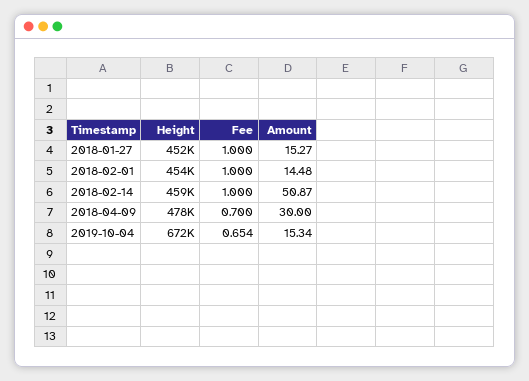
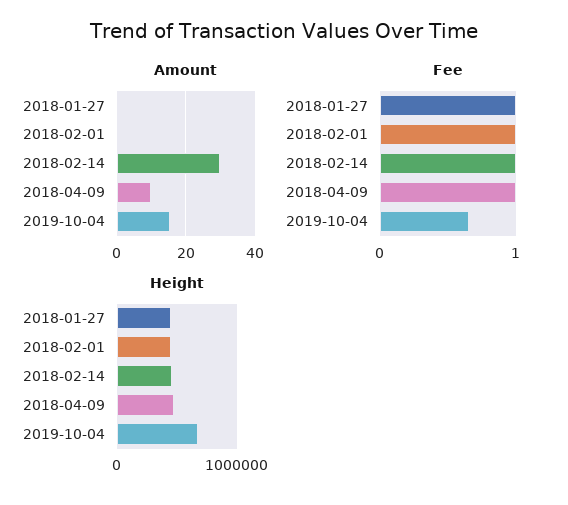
Amount, 2018-01-27: 15.27 -> 0
Amount, 2018-02-01: 14.48 -> 0
Amount, 2018-02-14: 50.87 -> 30
Fee, 2018-04-09: 0.7 -> 1
Amount, 2018-04-09: 30 -> 10

